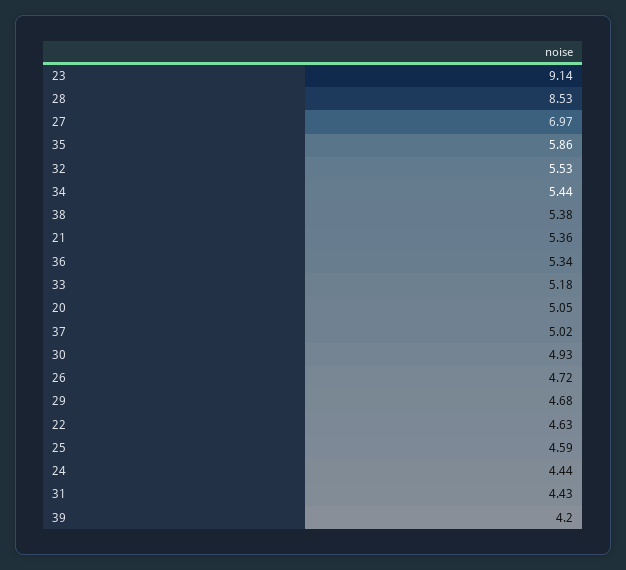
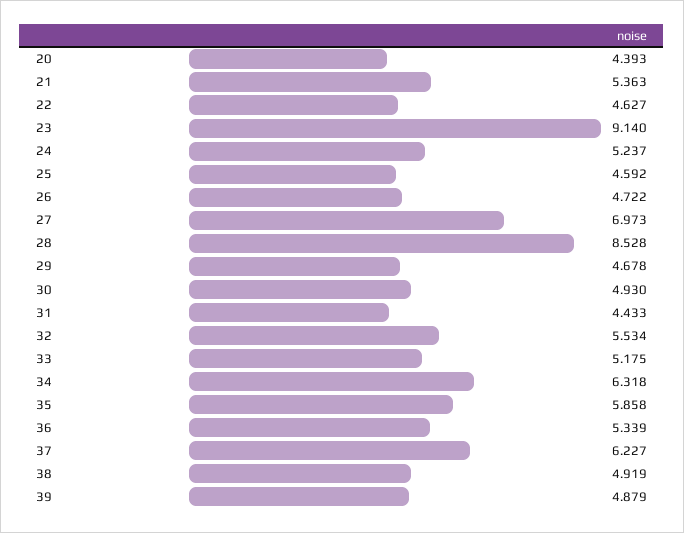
34: 5.44 -> 6.318
38: 5.38 -> 4.919
20: 5.05 -> 4.393
37: 5.02 -> 6.227
24: 4.44 -> 5.237
39: 4.2 -> 4.879

